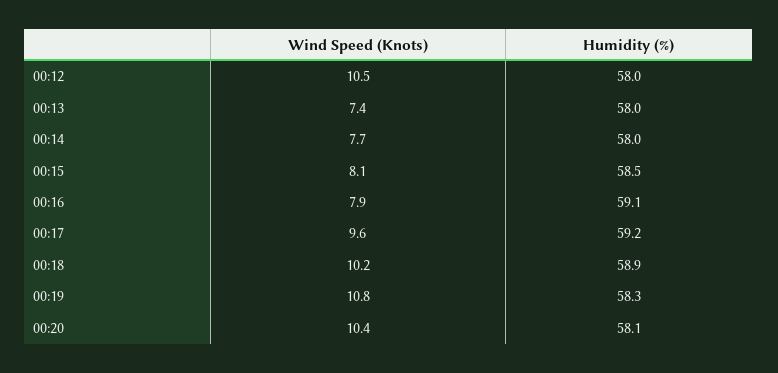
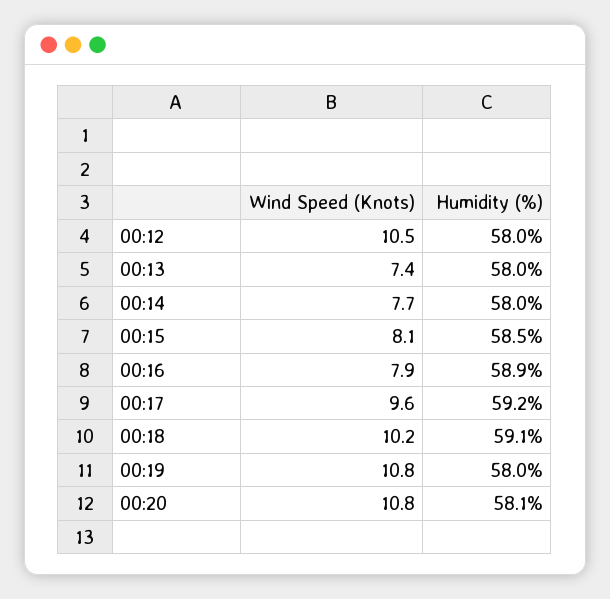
Humidity (%), 00:16: 59.1 -> 58.9
Humidity (%), 00:18: 58.9 -> 59.1
Humidity (%), 00:19: 58.3 -> 58
Wind Speed (Knots), 00:20: 10.4 -> 10.8

